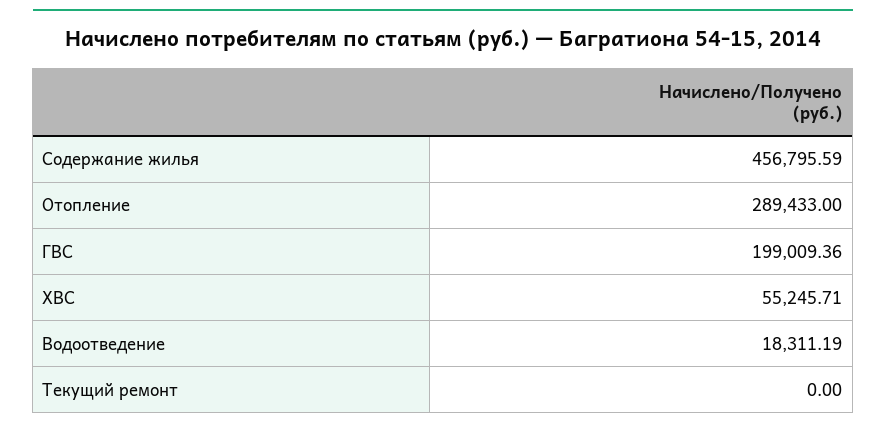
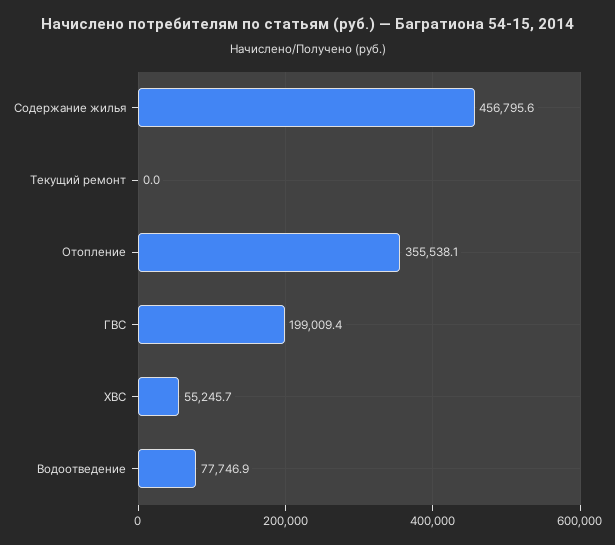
Отопление: 289433 -> 355538.1
Водоотведение: 18311.19 -> 77746.9

